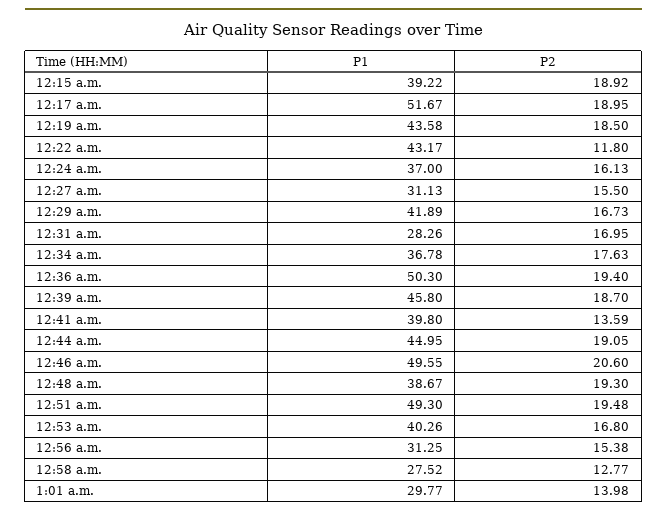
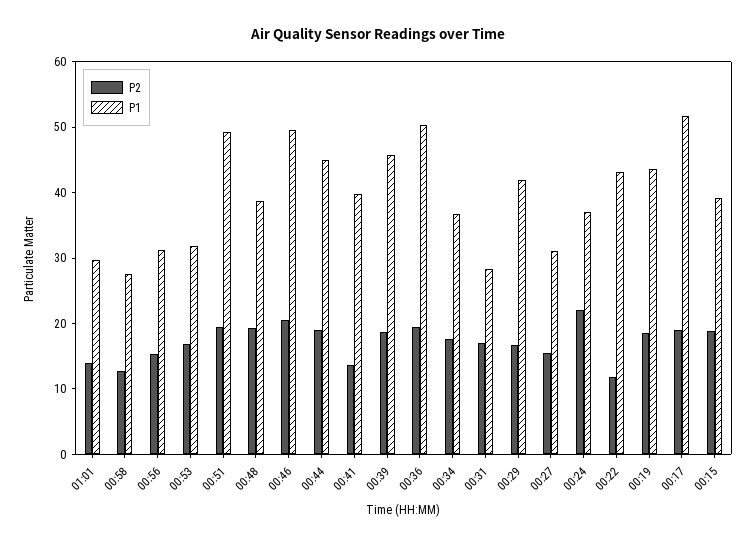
P2, 12:24 a.m.: 16.13 -> 22
P1, 12:53 a.m.: 40.26 -> 32

